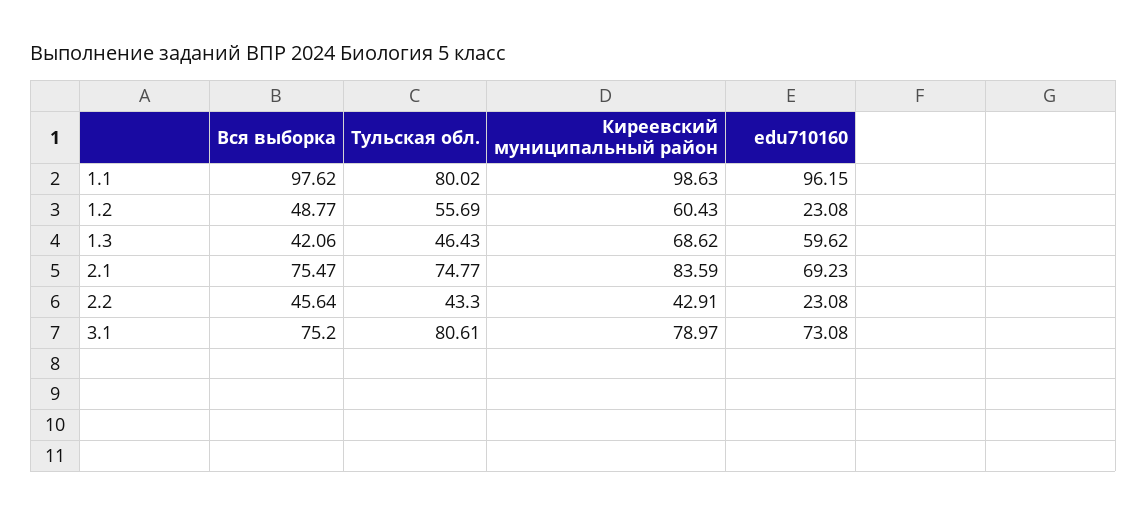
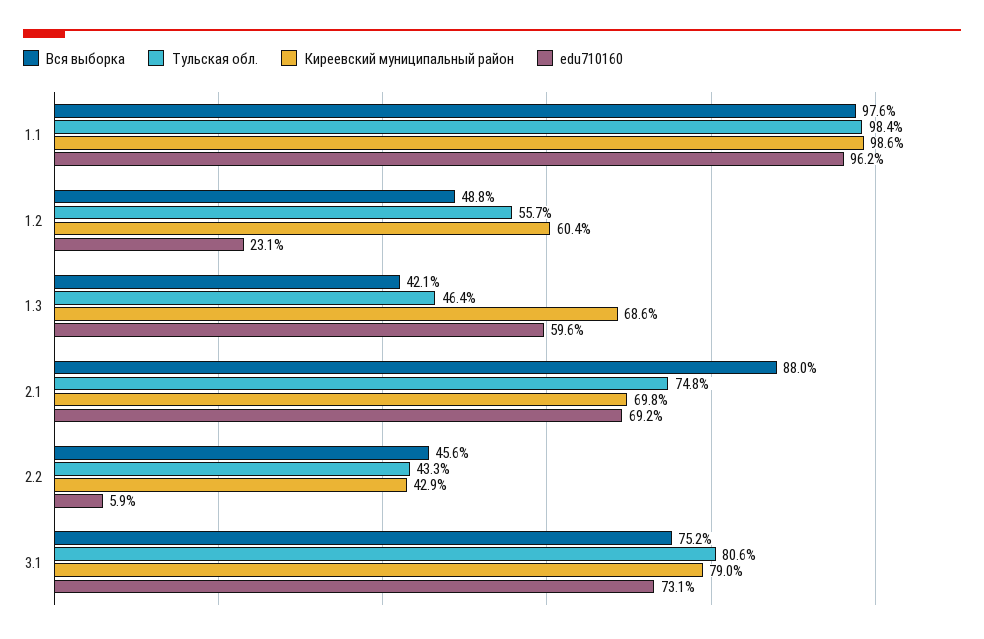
Тульская обл., 1.1: 80.02 -> 98.4
Вся выборка, 2.1: 75.47 -> 88
Киреевский муниципальный район, 2.1: 83.59 -> 69.8
edu710160, 2.2: 23.08 -> 5.9

